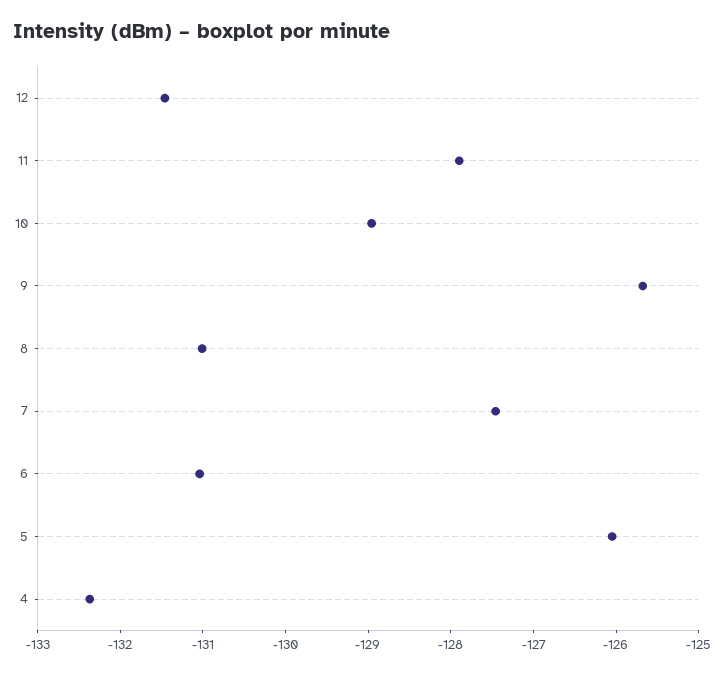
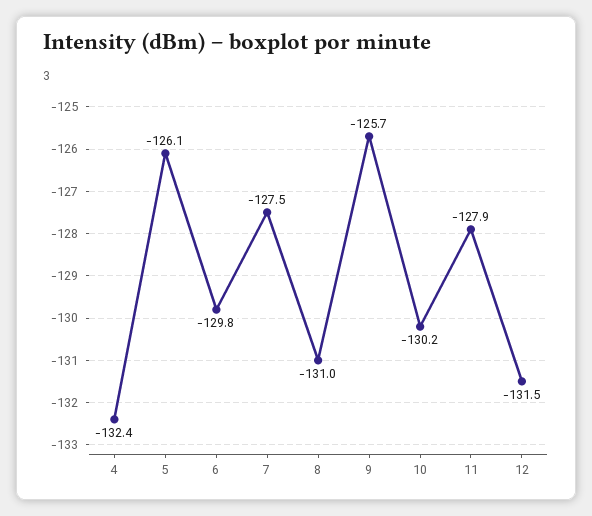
10: -129 -> -130.2
6: -131 -> -129.8

